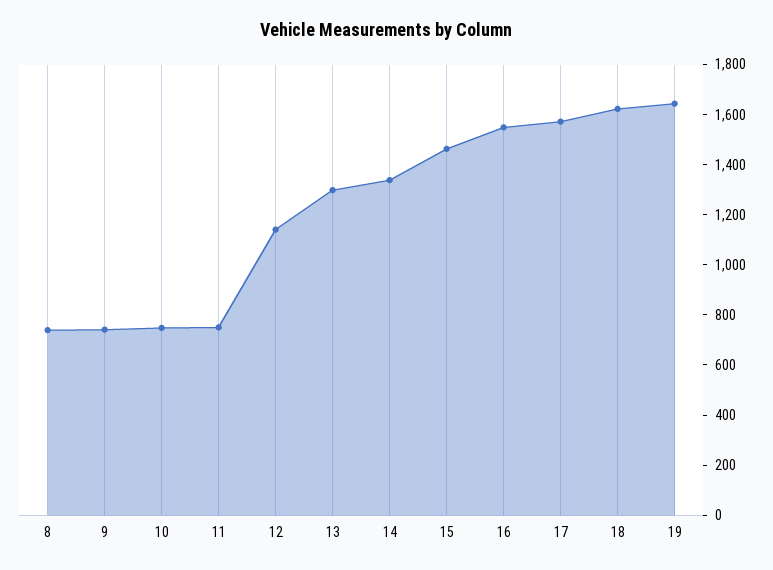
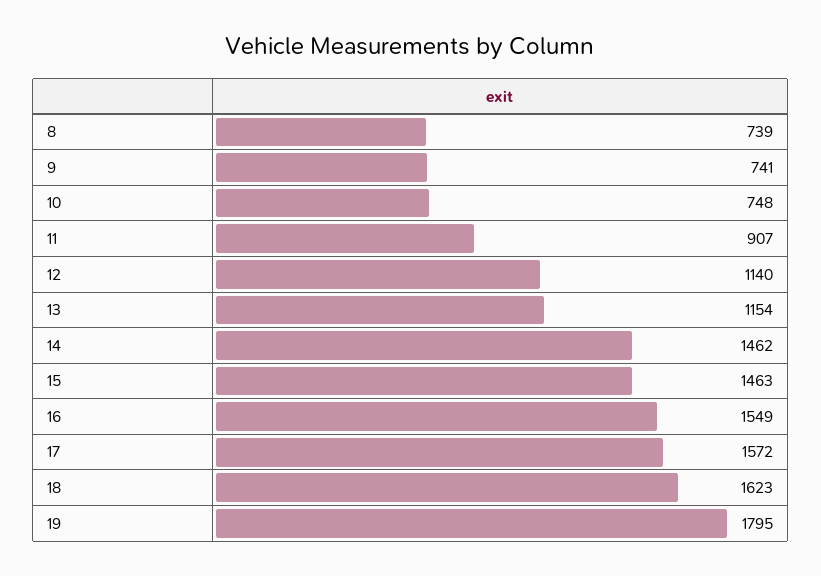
11: 750 -> 907
13: 1300 -> 1154
14: 1350 -> 1462
19: 1650 -> 1795

